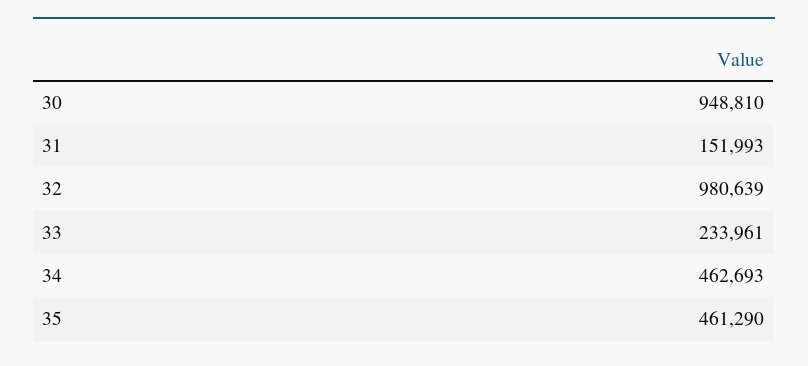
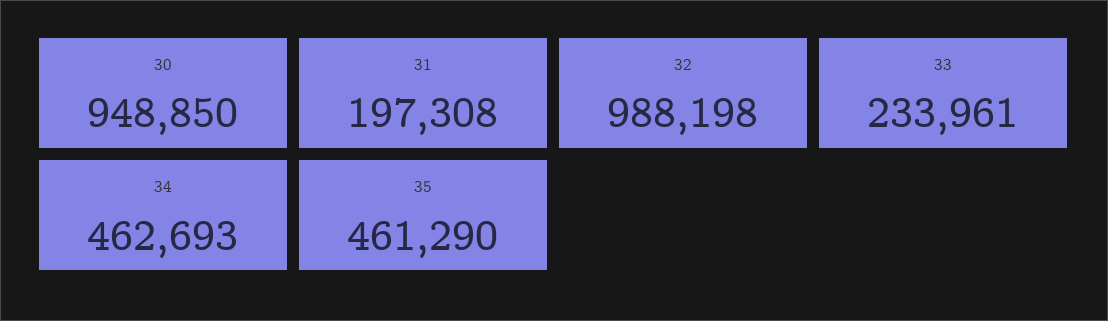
30: 948810 -> 948850
31: 151993 -> 197308
32: 980639 -> 988198

